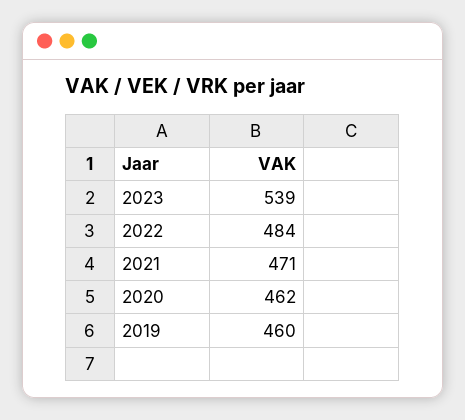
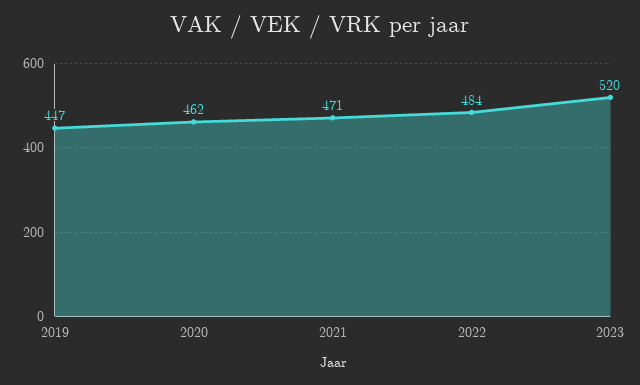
2023: 539 -> 520
2019: 460 -> 447

